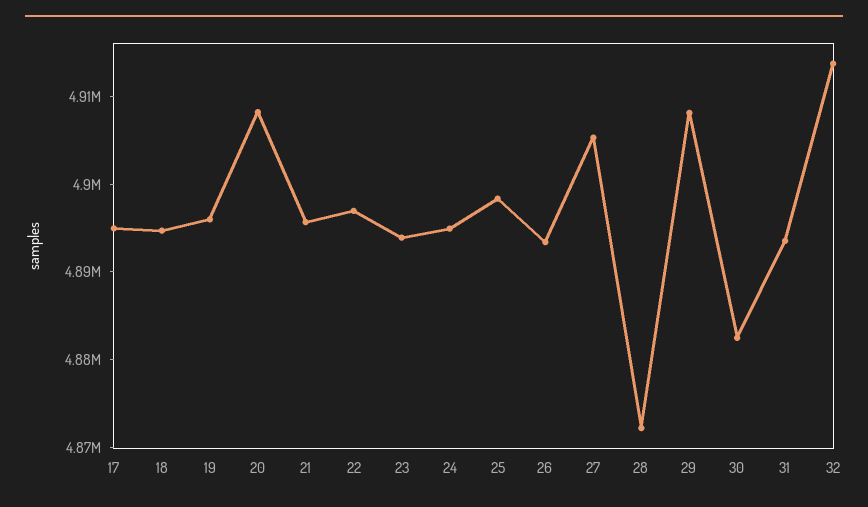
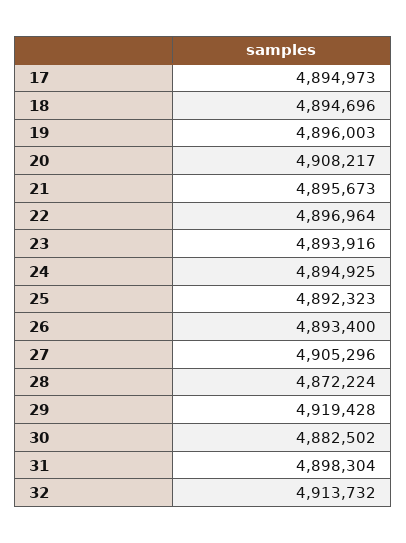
25: 4898000 -> 4892323
29: 4908000 -> 4919428
31: 4894000 -> 4898304

